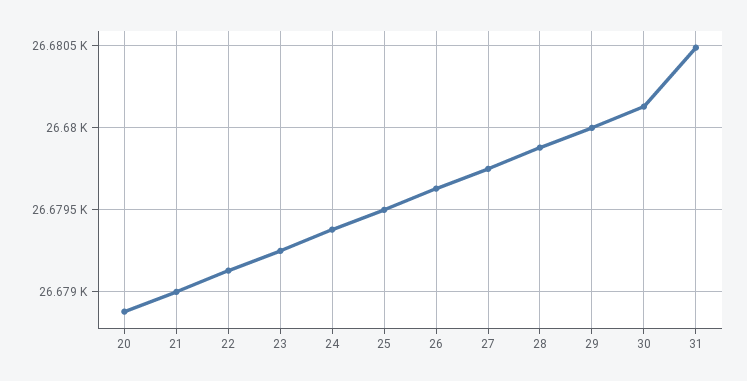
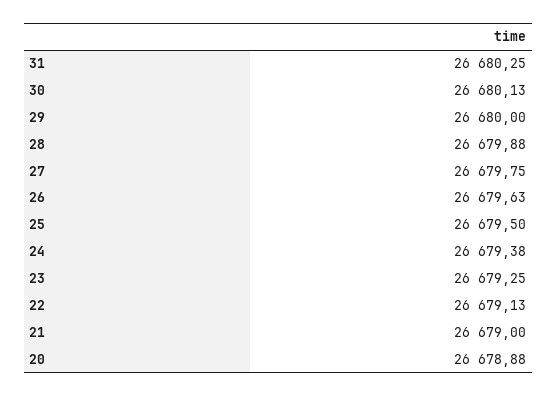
31: 26680.5 -> 26680.25

